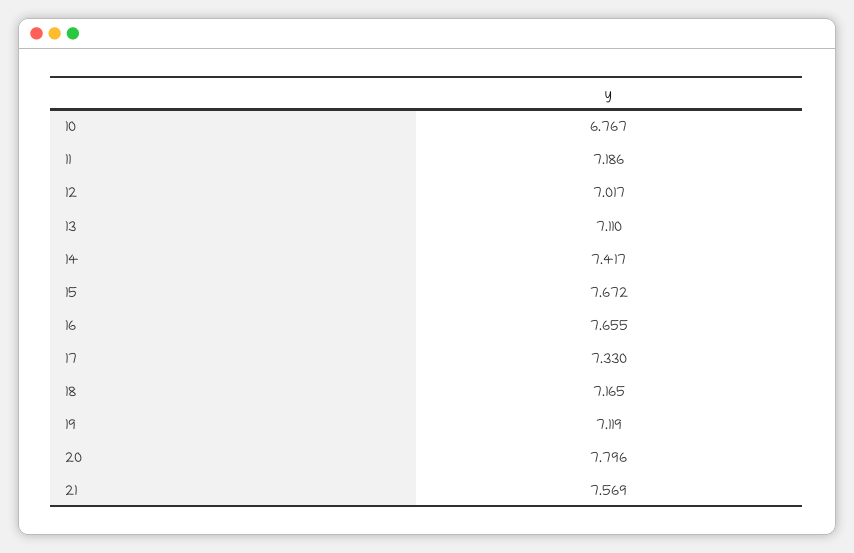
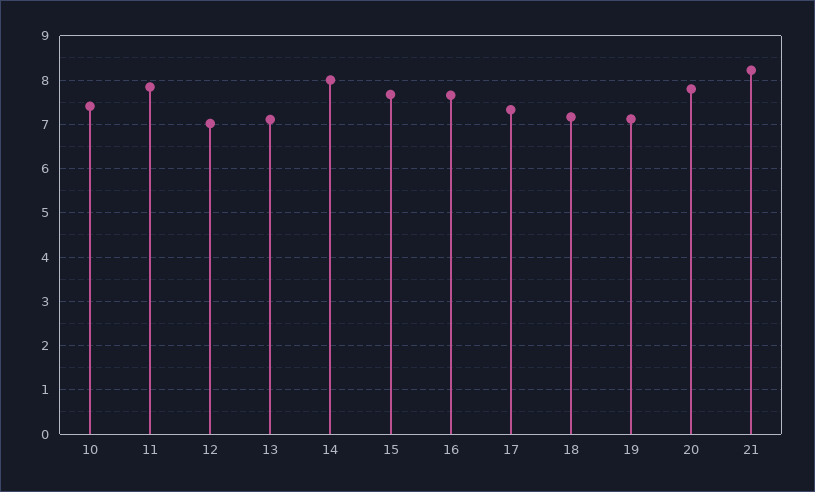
10: 6.767 -> 7.4
11: 7.186 -> 7.8
14: 7.417 -> 8
21: 7.569 -> 8.2

